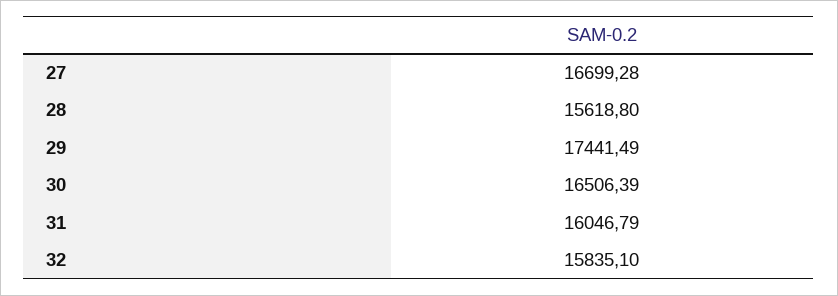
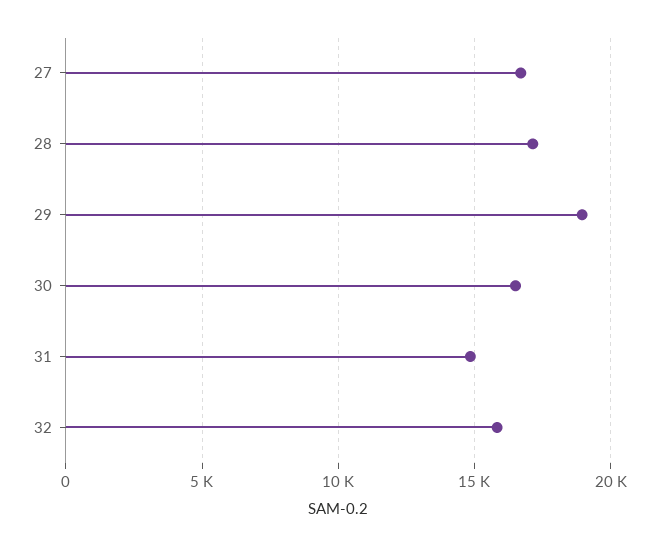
28: 15618.8 -> 17000
29: 17441.49 -> 19000
31: 16046.79 -> 15000

